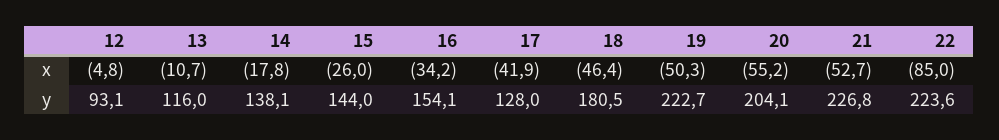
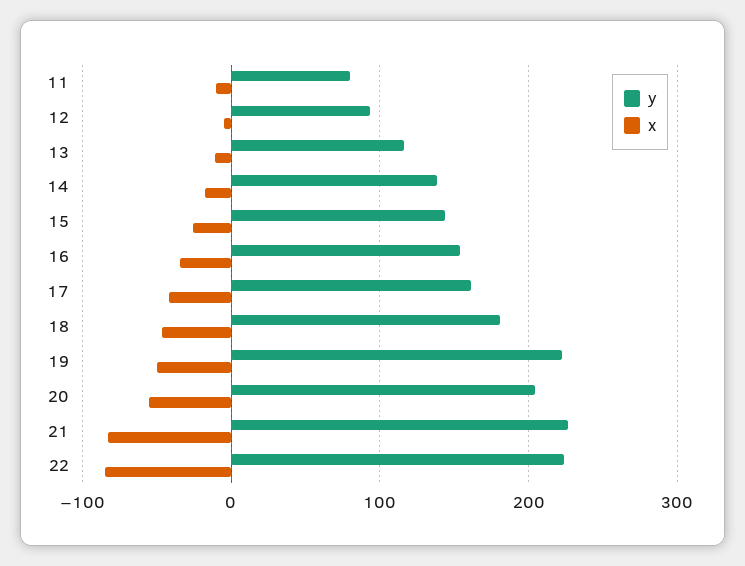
x, 21: -52.7 -> -80
y, 17: 128 -> 160
y, 11: none -> 80
x, 11: none -> -10

